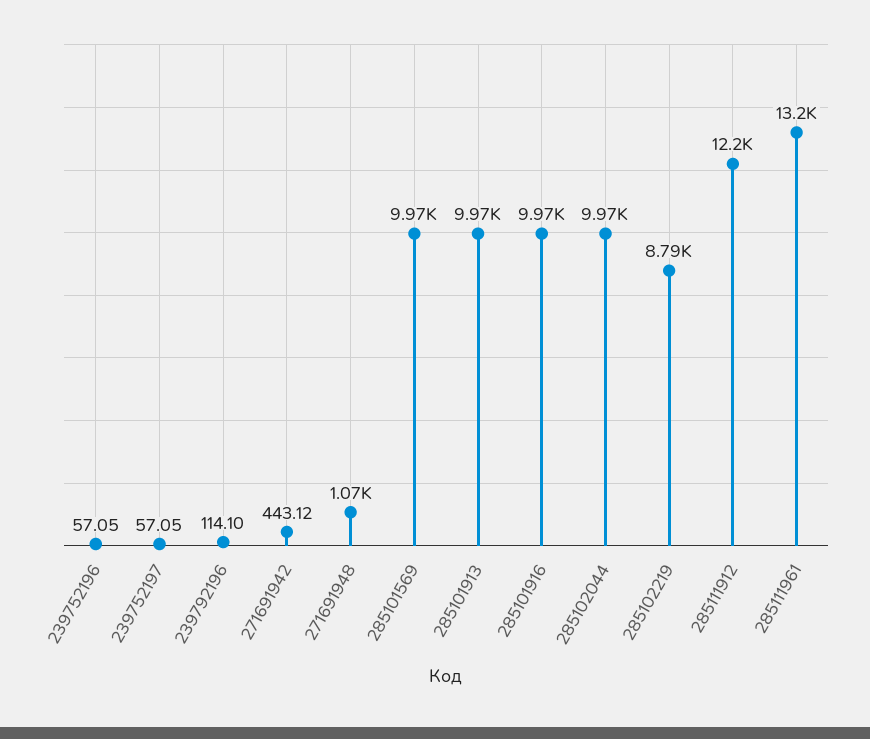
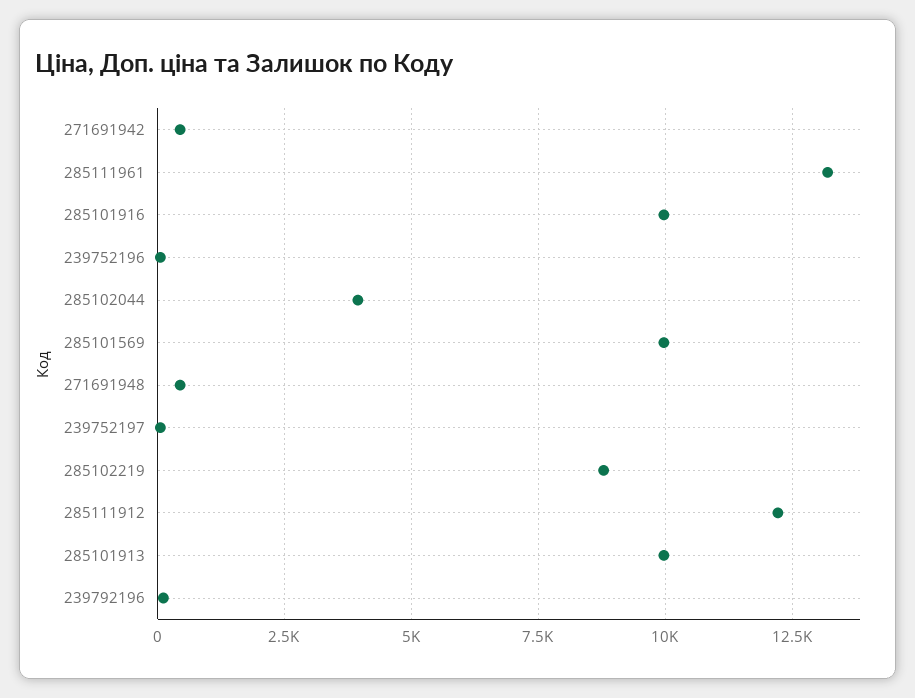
271691948: 1070 -> 500
285102044: 9970 -> 4000

